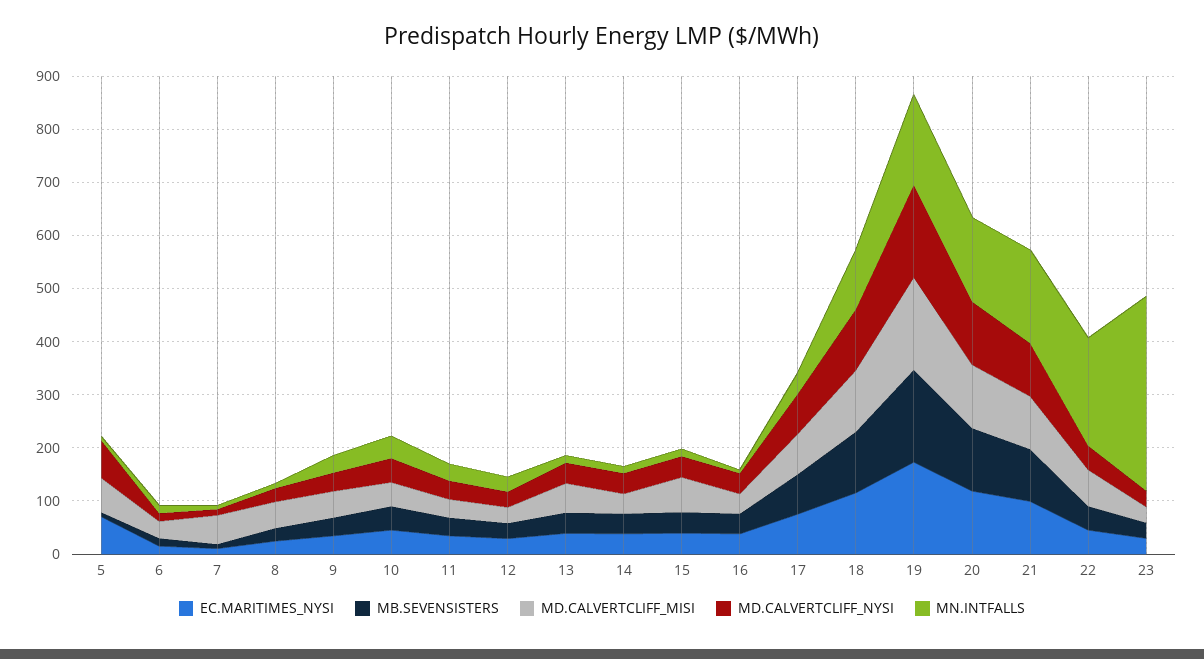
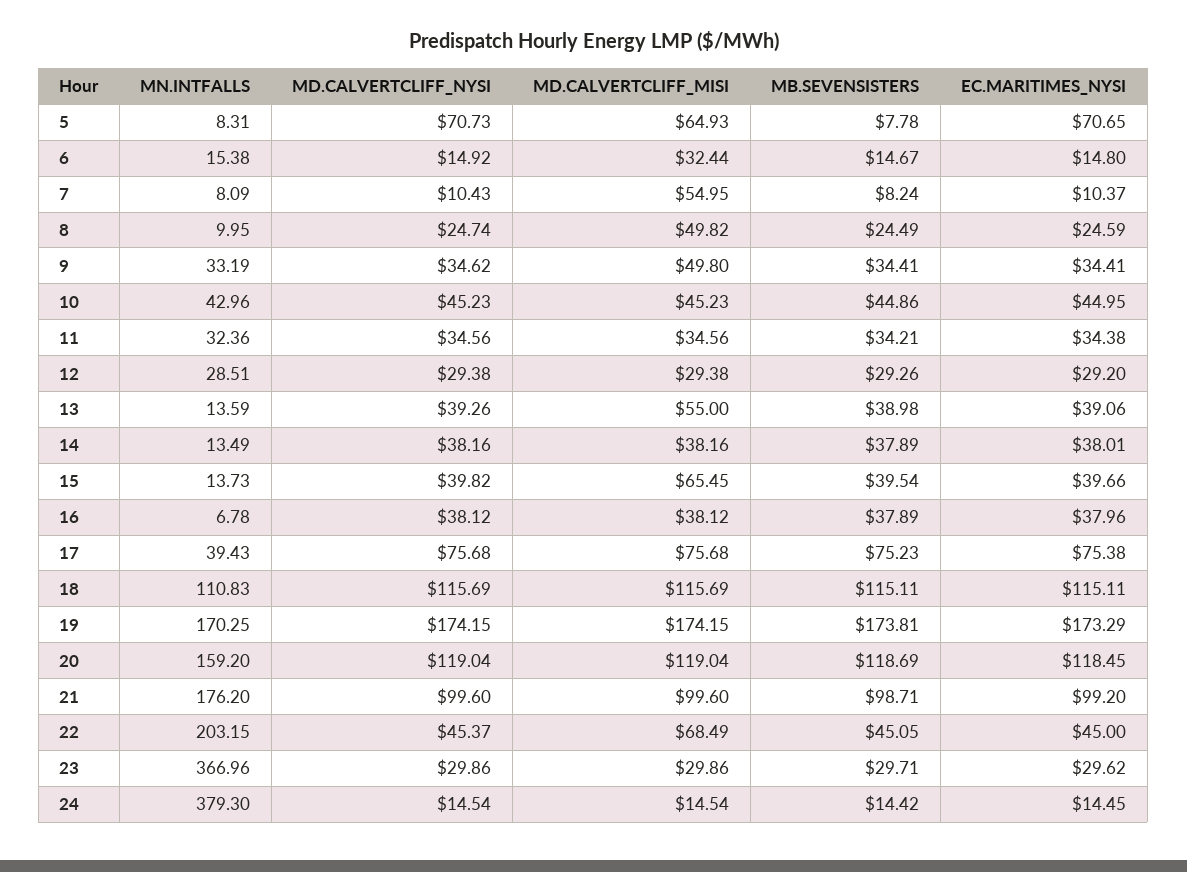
MN.INTFALLS, 24: none -> 379.3
MD.CALVERTCLIFF_NYSI, 24: none -> 14.54
MD.CALVERTCLIFF_MISI, 24: none -> 14.54
MB.SEVENSISTERS, 24: none -> 14.42
EC.MARITIMES_NYSI, 24: none -> 14.45

